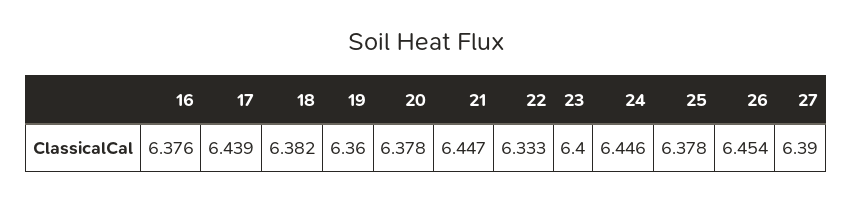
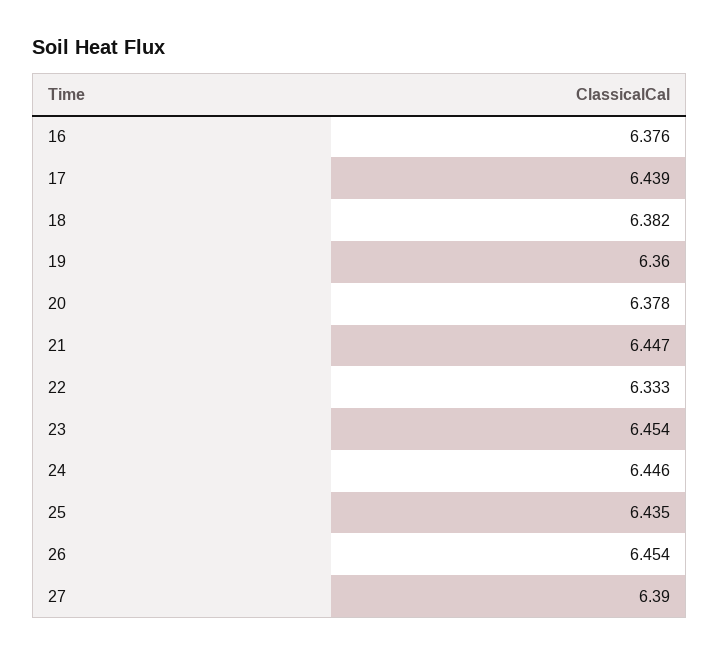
23: 6.4 -> 6.454
25: 6.378 -> 6.435

